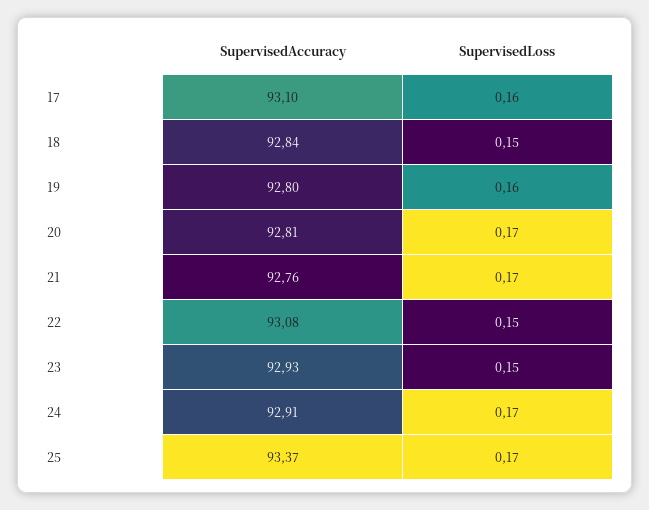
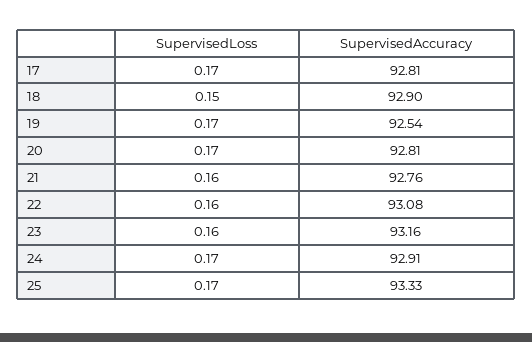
SupervisedAccuracy, 17: 93.1 -> 92.81
SupervisedLoss, 17: 0.16 -> 0.17
SupervisedAccuracy, 18: 92.84 -> 92.9
SupervisedAccuracy, 19: 92.8 -> 92.54
SupervisedLoss, 19: 0.16 -> 0.17
SupervisedLoss, 21: 0.17 -> 0.16
SupervisedLoss, 22: 0.15 -> 0.16
SupervisedAccuracy, 23: 92.93 -> 93.16
SupervisedLoss, 23: 0.15 -> 0.16
SupervisedAccuracy, 25: 93.37 -> 93.33

